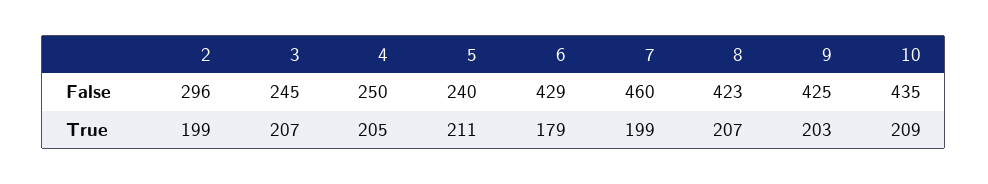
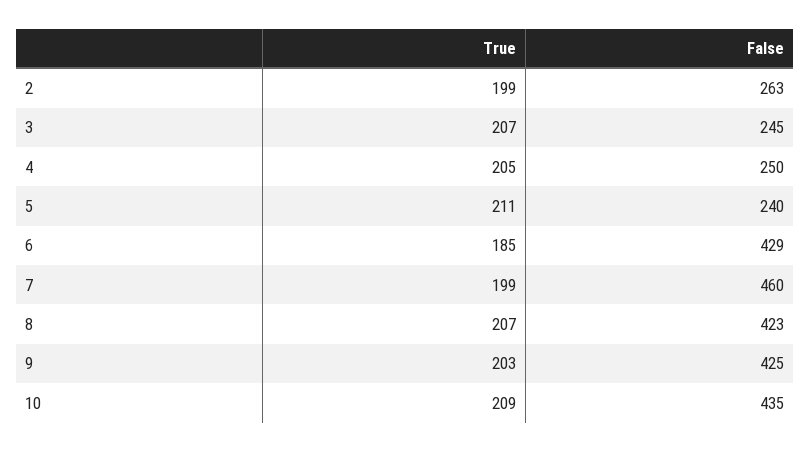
2, False: 296 -> 263
6, True: 179 -> 185

